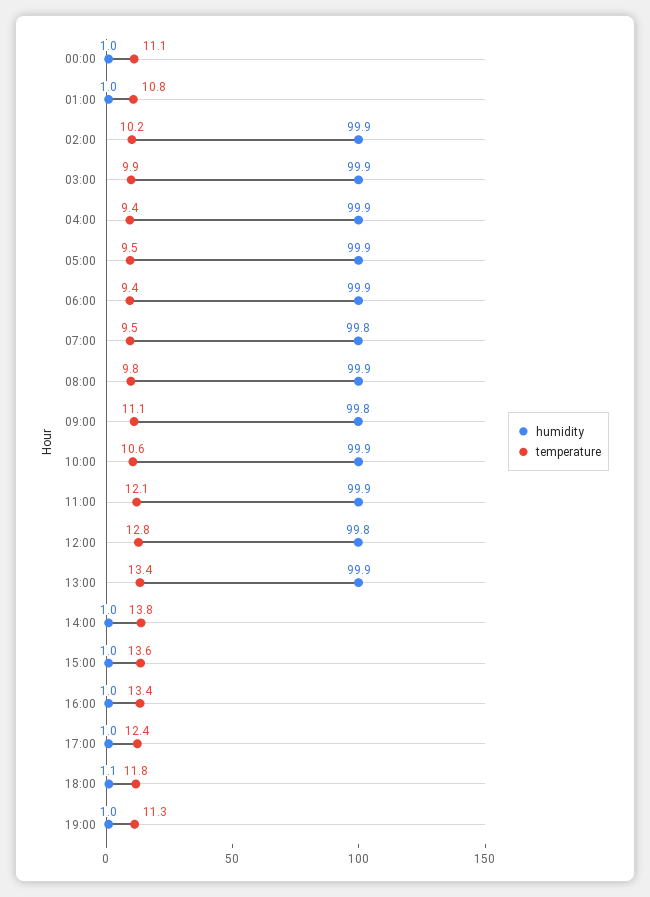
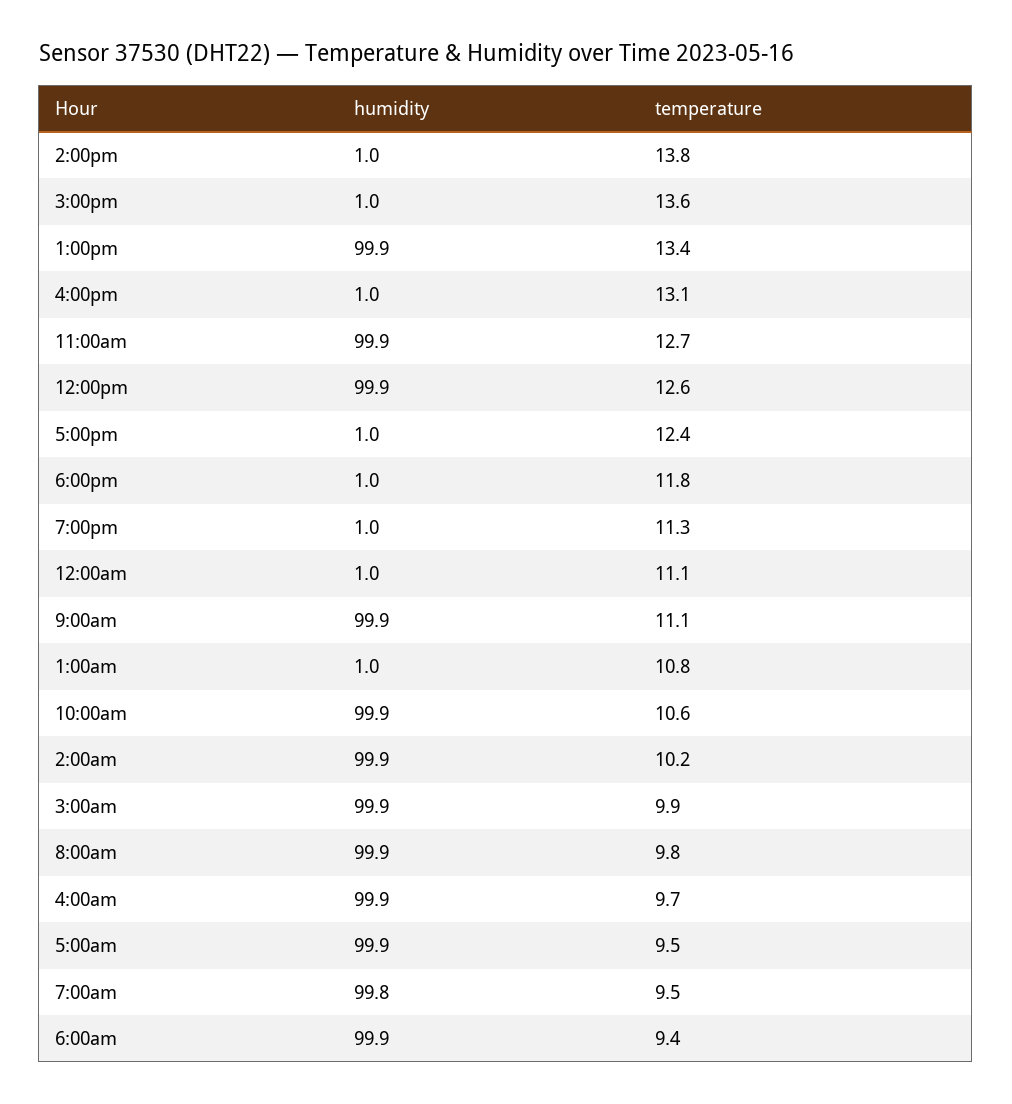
temperature, 04:00: 9.4 -> 9.7
humidity, 09:00: 99.8 -> 99.9
temperature, 11:00: 12.1 -> 12.7
humidity, 12:00: 99.8 -> 99.9
temperature, 12:00: 12.8 -> 12.6
temperature, 16:00: 13.4 -> 13.1
humidity, 18:00: 1.1 -> 1

